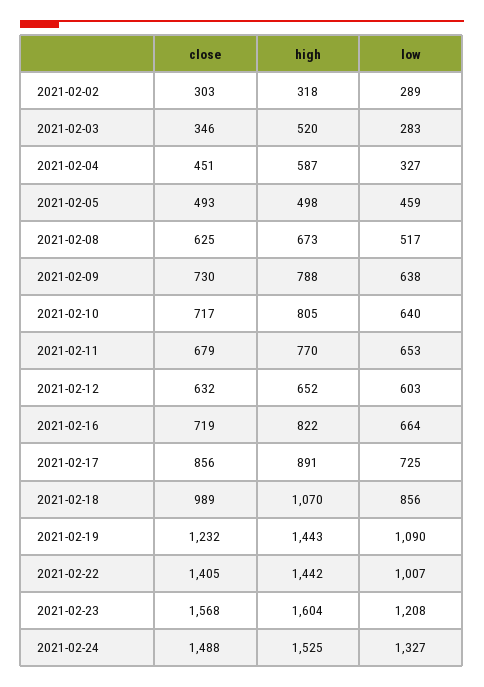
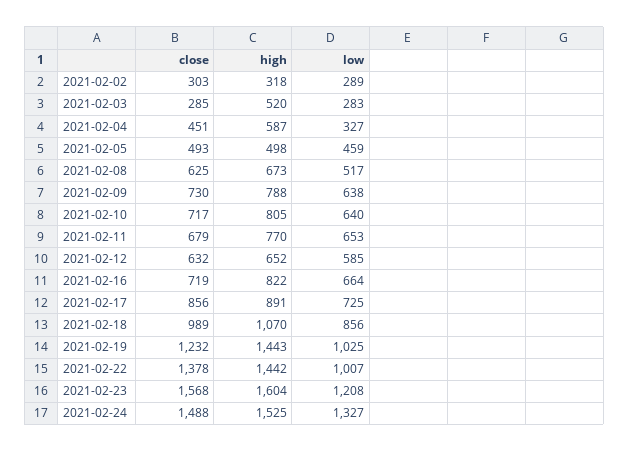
close, 2021-02-03: 346 -> 285
low, 2021-02-12: 603 -> 585
low, 2021-02-19: 1090 -> 1025
close, 2021-02-22: 1405 -> 1378

